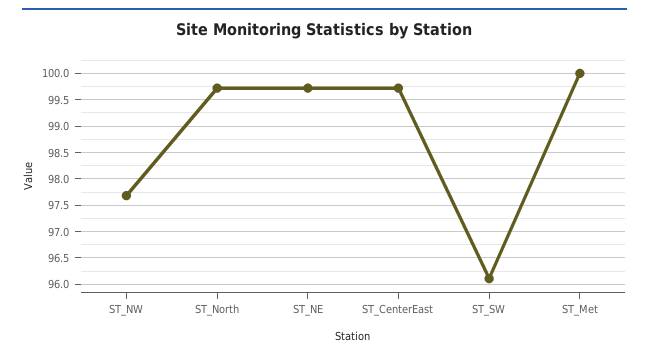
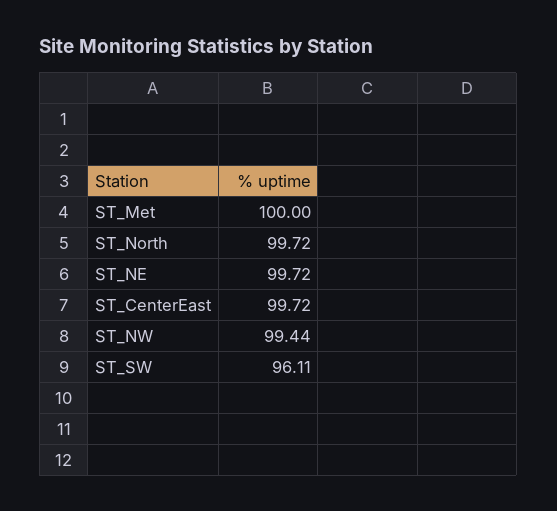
ST_NW: 97.75 -> 99.44

